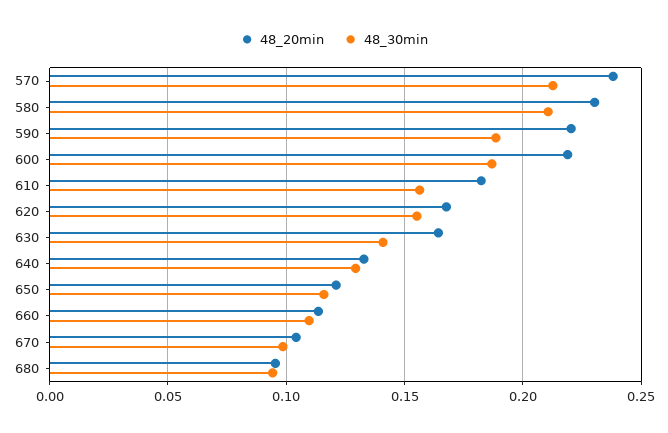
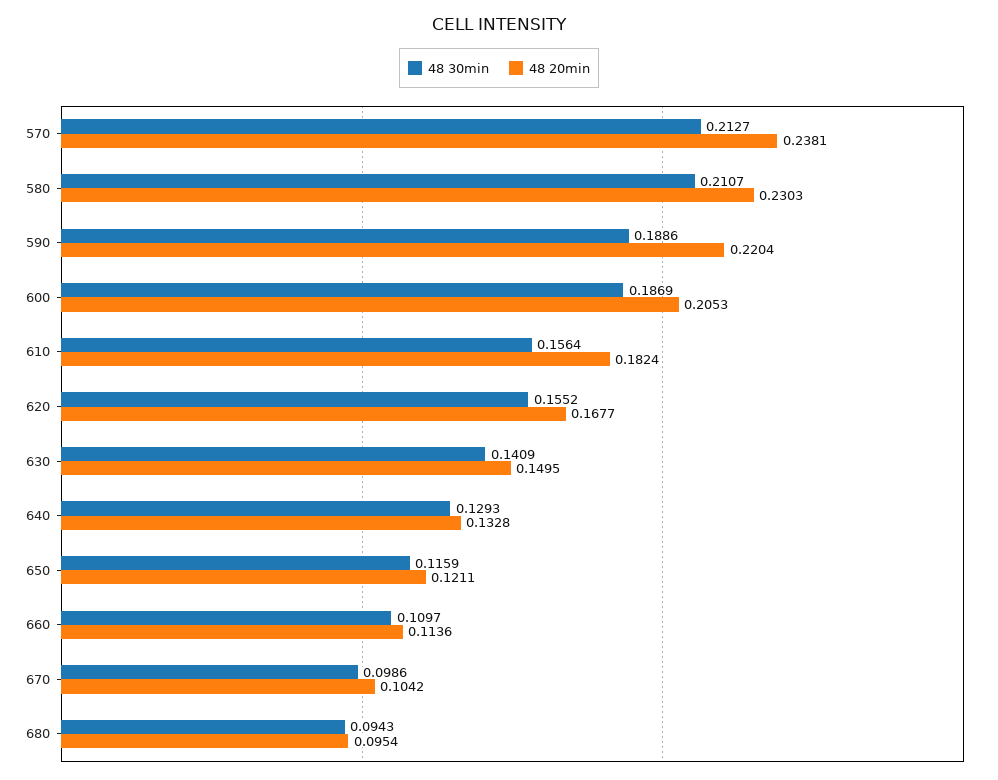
48_20min, 600: 0.22 -> 0.2053
48_20min, 630: 0.165 -> 0.1495

